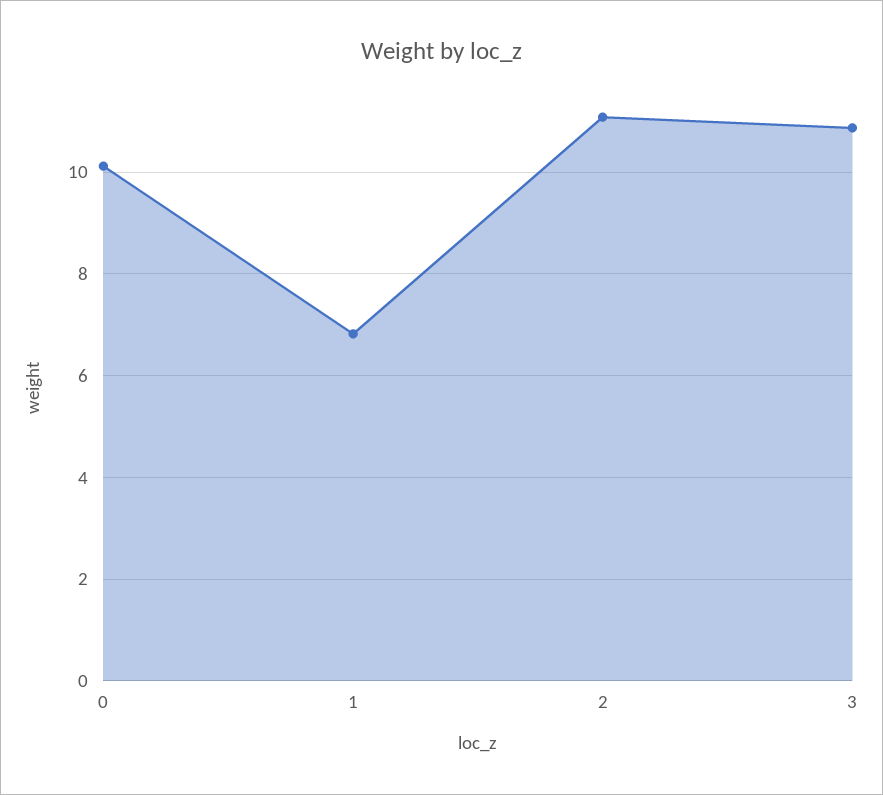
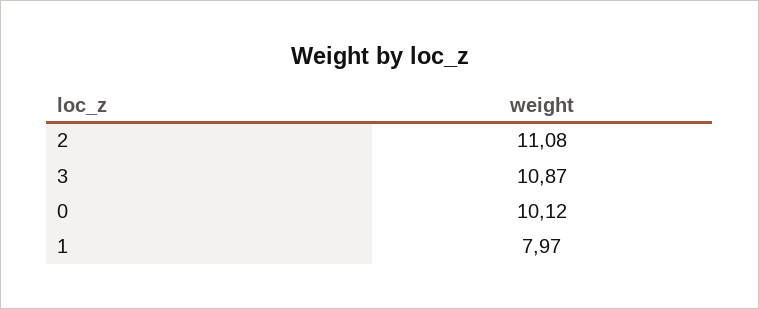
1: 6.8 -> 7.97

